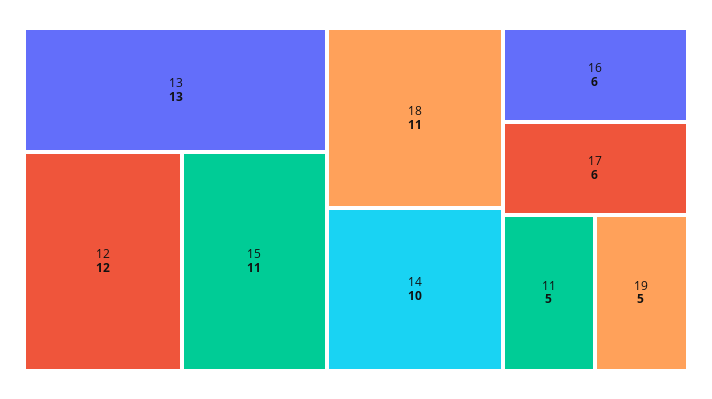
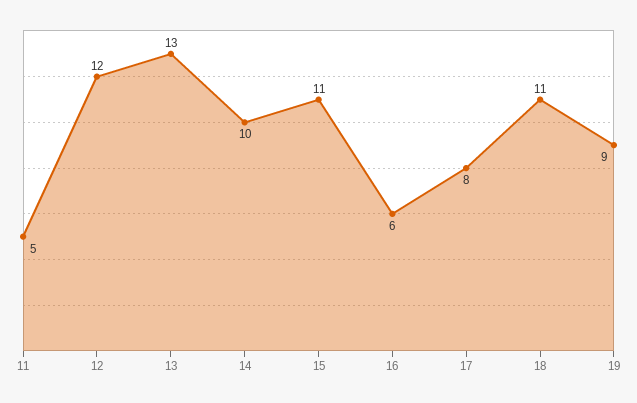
17: 6 -> 8
19: 5 -> 9

